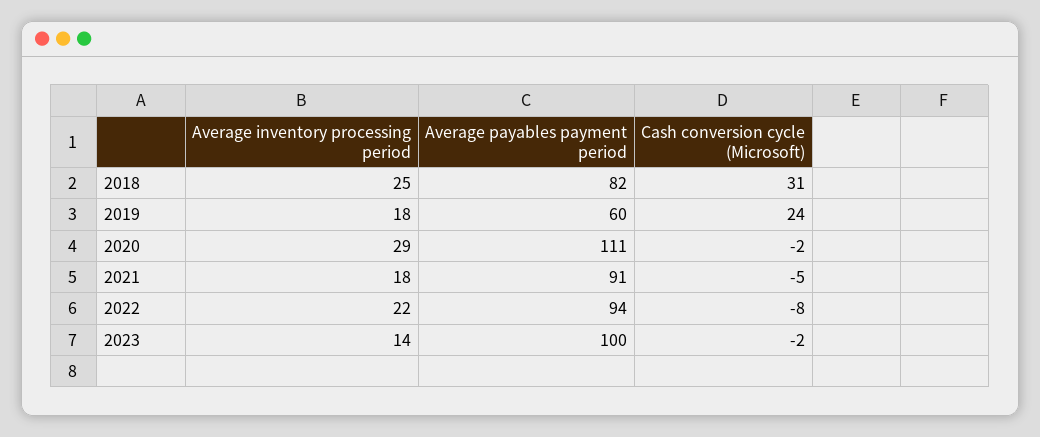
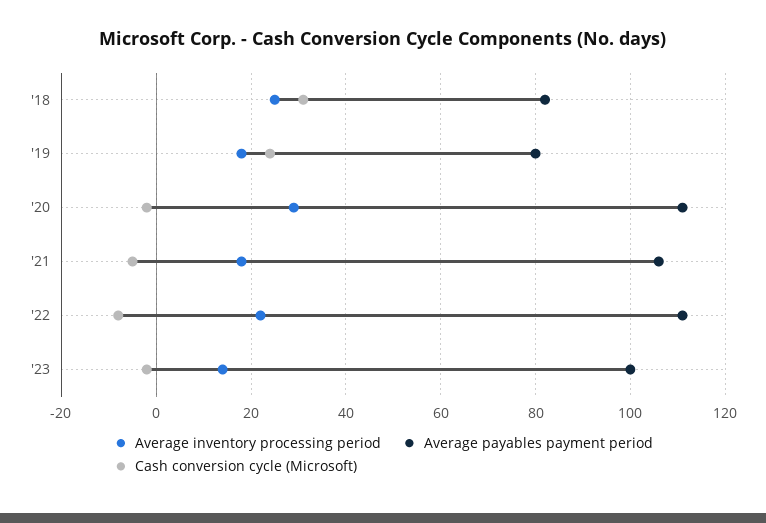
Average payables payment period, 2019: 60 -> 80
Average payables payment period, 2021: 91 -> 105
Average payables payment period, 2022: 94 -> 110

